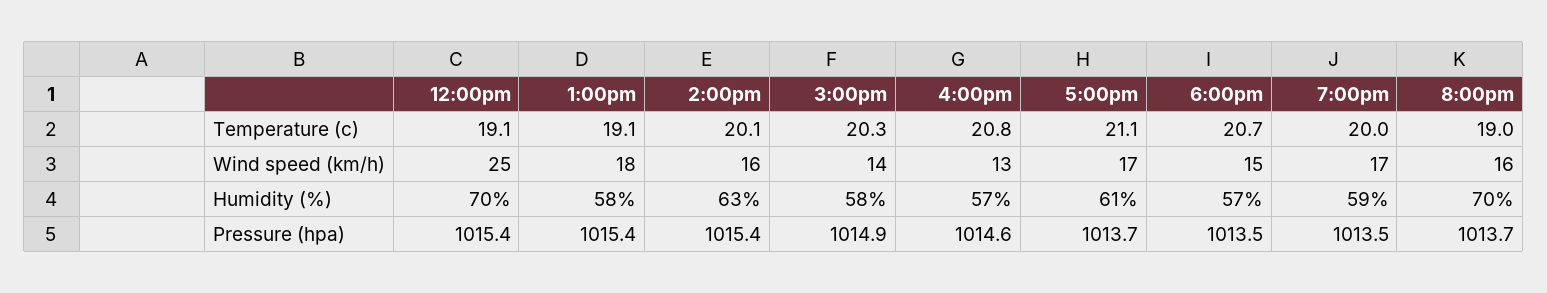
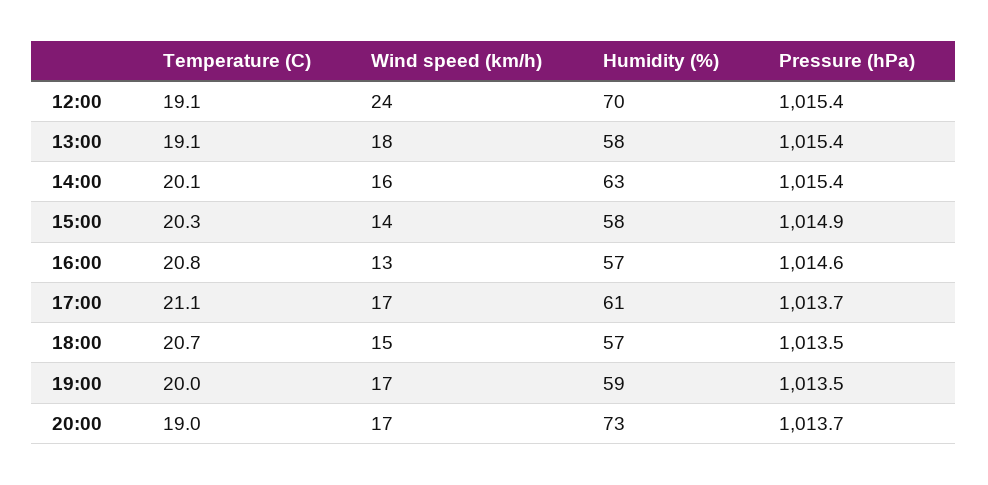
12:00pm, Wind speed (km/h): 25 -> 24
8:00pm, Wind speed (km/h): 16 -> 17
8:00pm, Humidity (%): 70 -> 73

